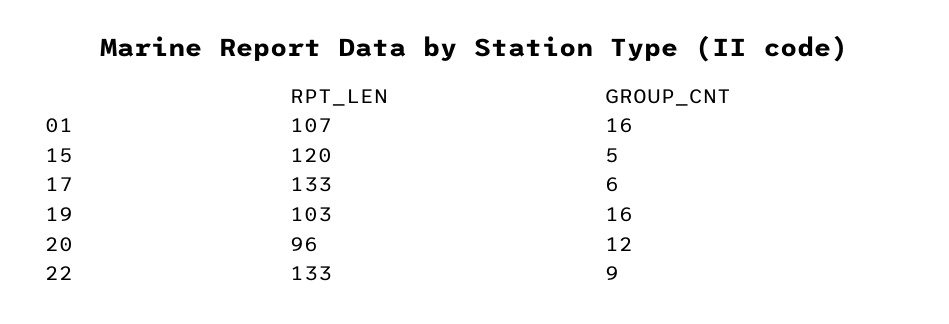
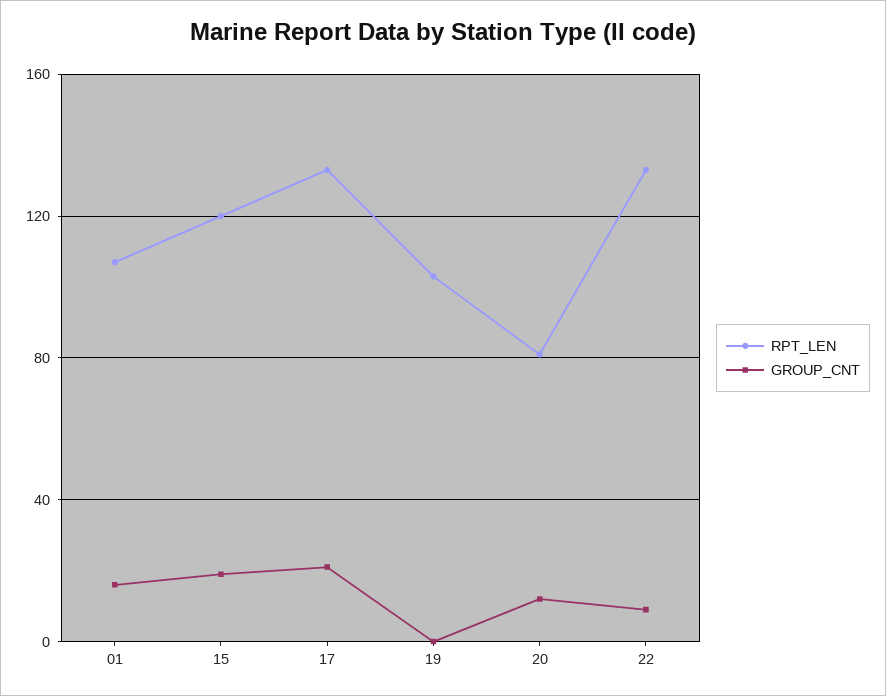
GROUP_CNT, 15: 5 -> 20
GROUP_CNT, 17: 6 -> 20
GROUP_CNT, 19: 16 -> 0
RPT_LEN, 20: 96 -> 80

